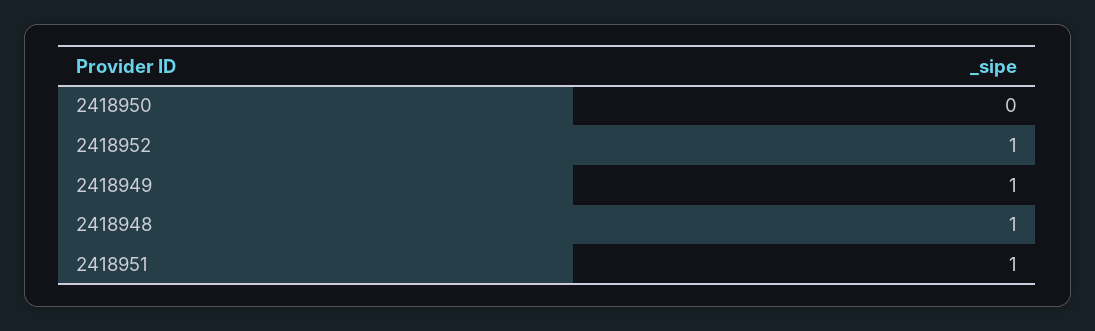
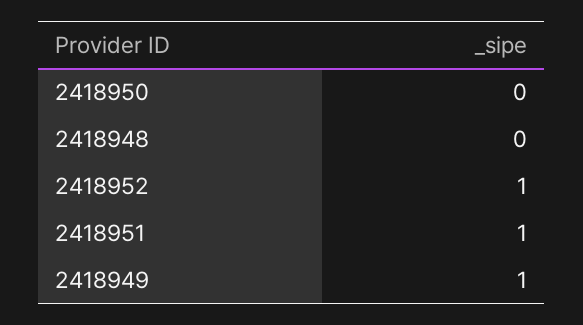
2418948: 1 -> 0

